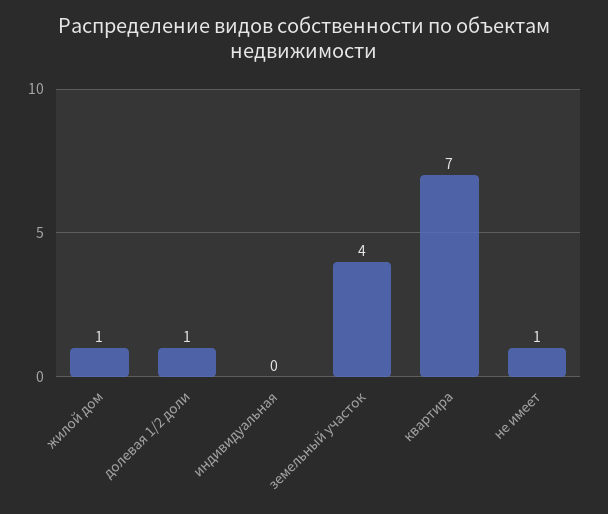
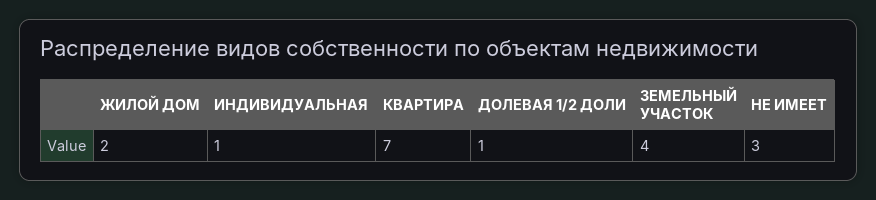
жилой дом: 1 -> 2
индивидуальная: 0 -> 1
не имеет: 1 -> 3

